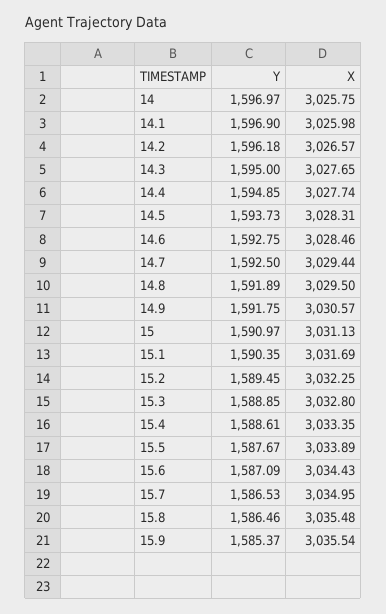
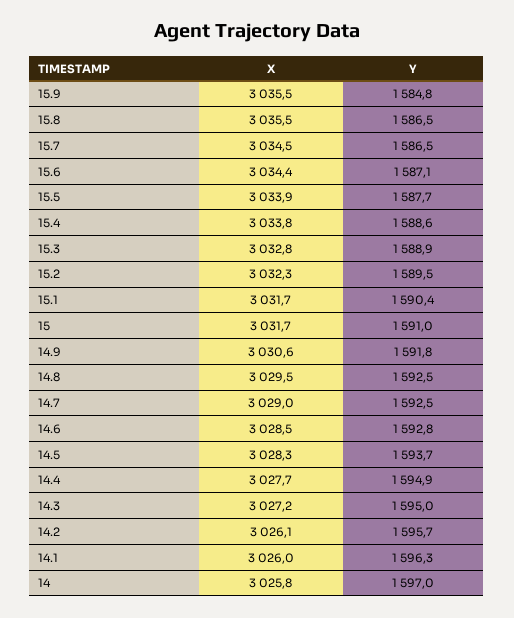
Y, 14.1: 1596.9 -> 1596.3
Y, 14.2: 1596.18 -> 1595.7
X, 14.2: 3026.57 -> 3026.1
X, 14.3: 3027.65 -> 3027.2
X, 14.7: 3029.44 -> 3029
Y, 14.8: 1591.89 -> 1592.5
X, 15: 3031.13 -> 3031.7
X, 15.4: 3033.35 -> 3033.8
X, 15.7: 3034.95 -> 3034.5
Y, 15.9: 1585.37 -> 1584.8

